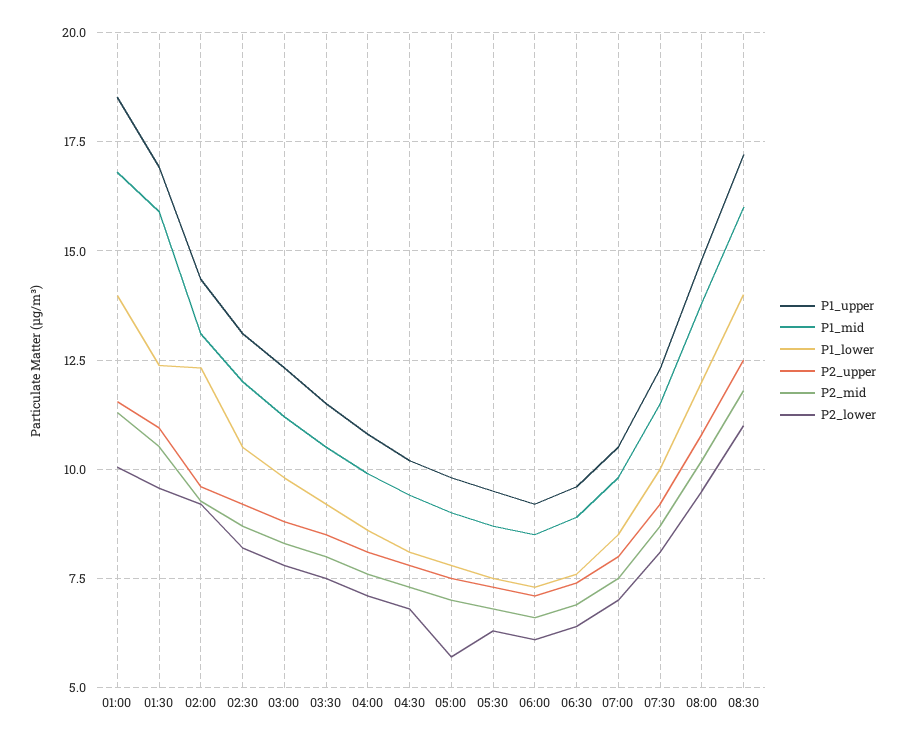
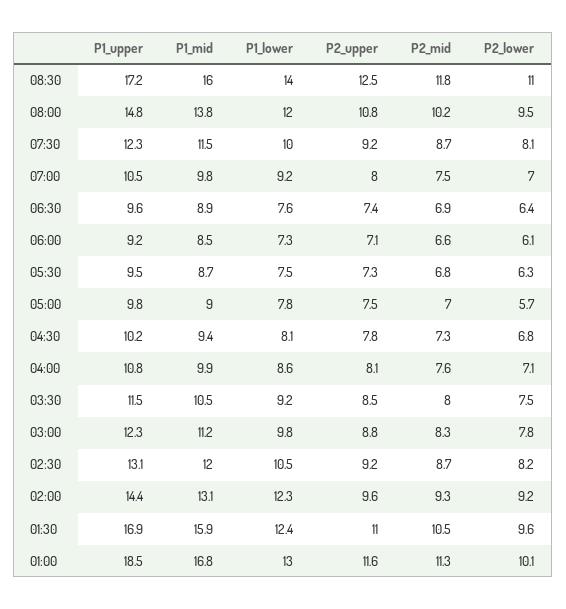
P1_lower, 01:00: 14 -> 13
P1_lower, 07:00: 8.5 -> 9.2

